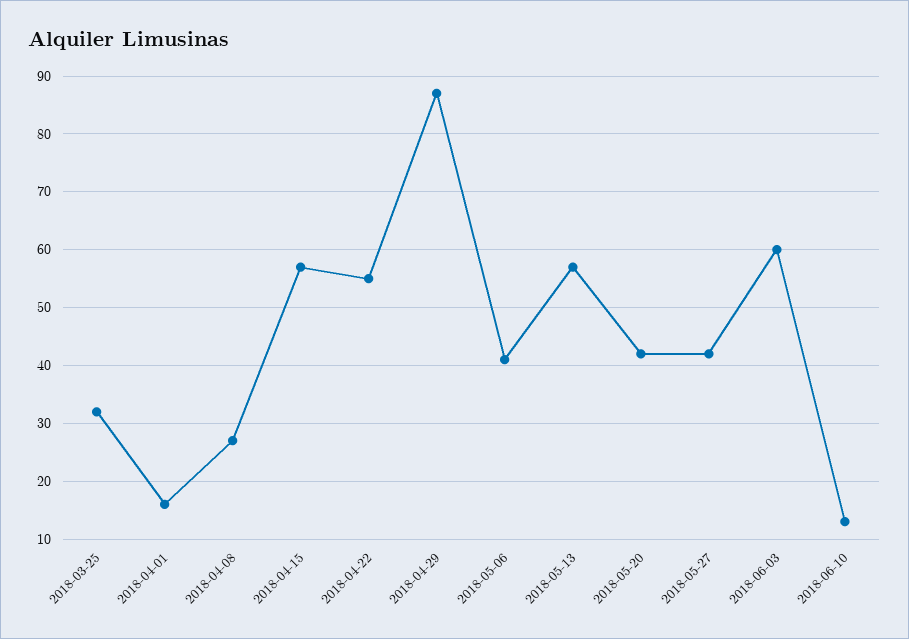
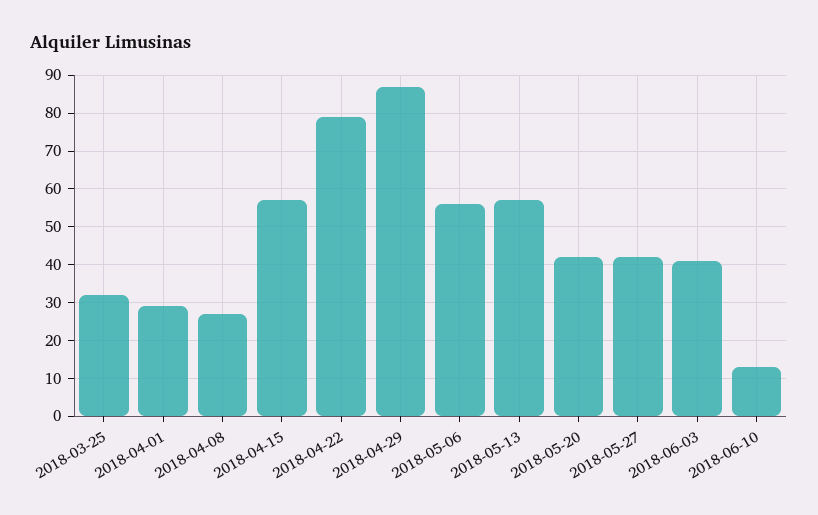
2018-04-01: 15 -> 30
2018-04-22: 55 -> 80
2018-05-06: 40 -> 55
2018-06-03: 60 -> 40

